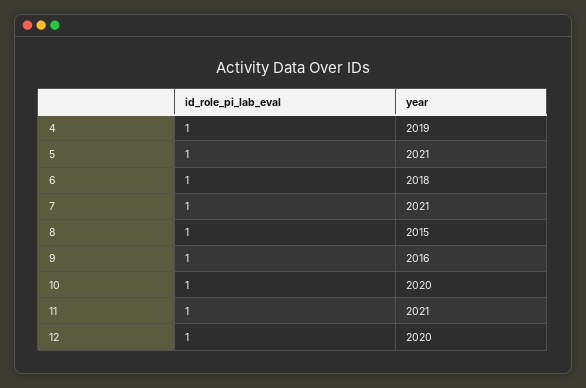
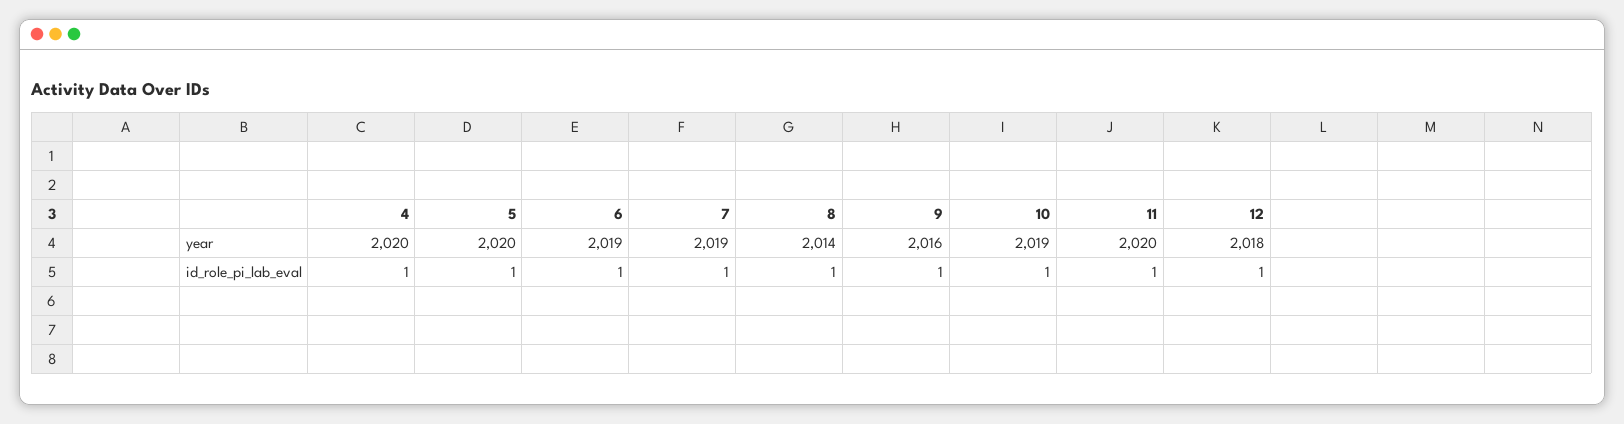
year, 4: 2019 -> 2020
year, 5: 2021 -> 2020
year, 6: 2018 -> 2019
year, 7: 2021 -> 2019
year, 8: 2015 -> 2014
year, 10: 2020 -> 2019
year, 11: 2021 -> 2020
year, 12: 2020 -> 2018

